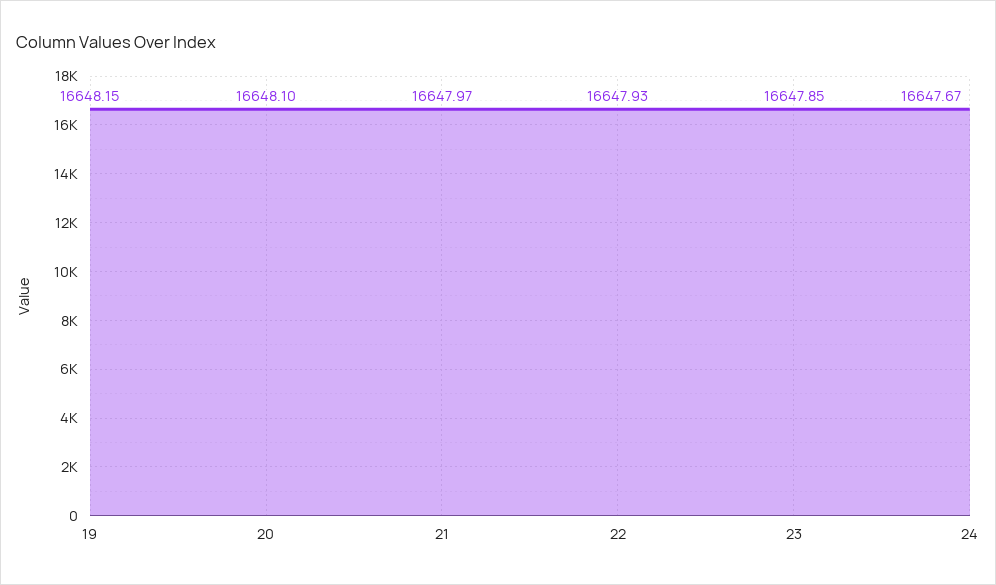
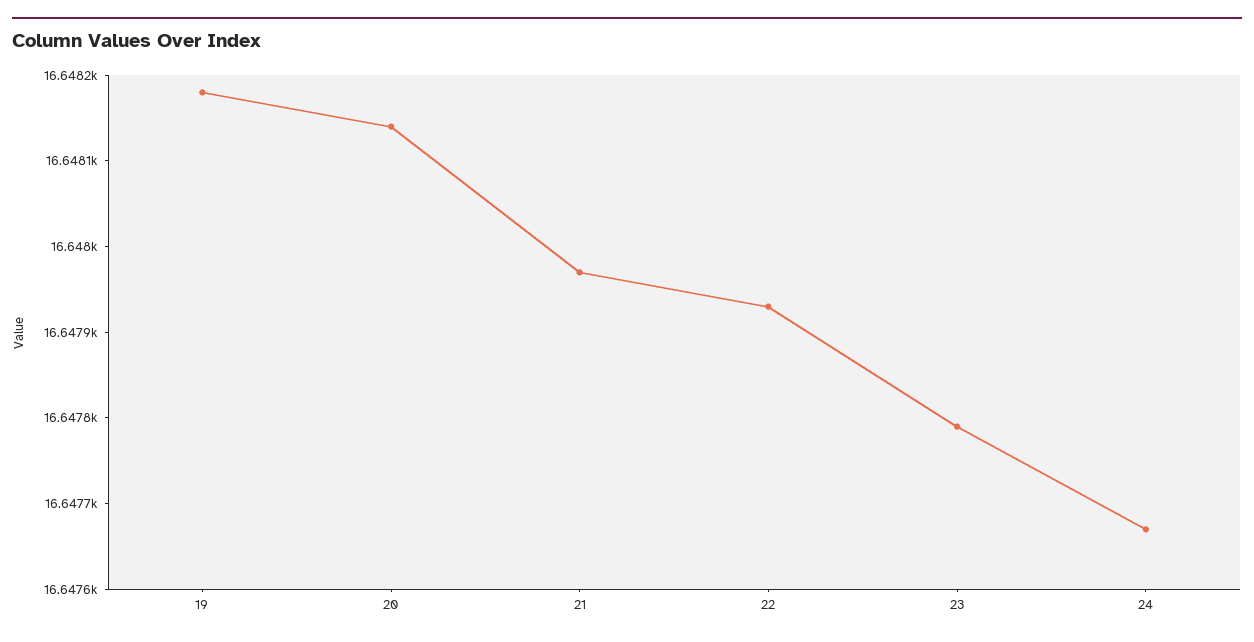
19: 16648.15 -> 16648.18
20: 16648.1 -> 16648.14
23: 16647.85 -> 16647.79

